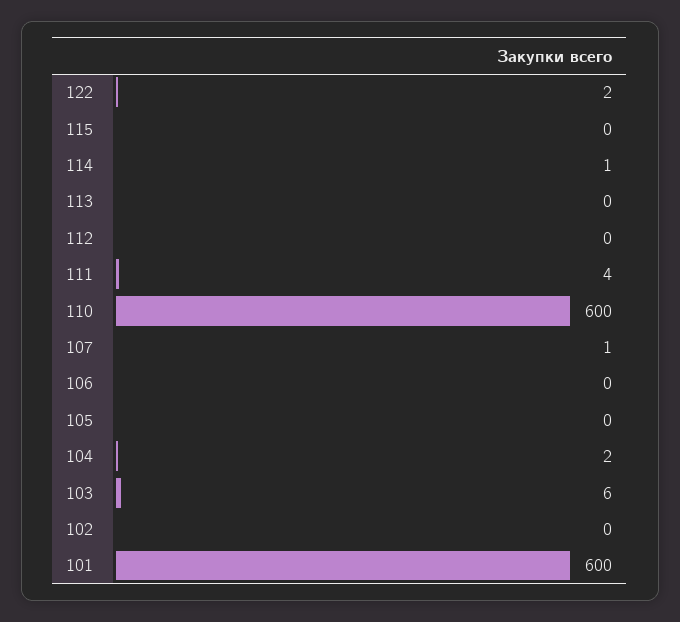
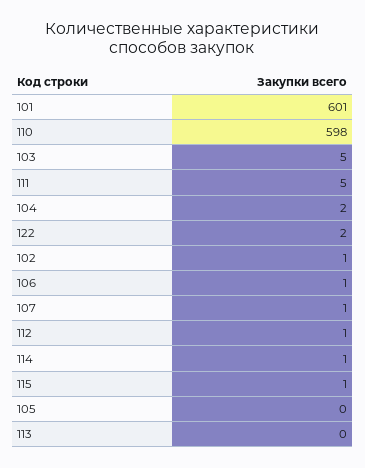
115: 0 -> 1
112: 0 -> 1
111: 4 -> 5
110: 600 -> 598
106: 0 -> 1
103: 6 -> 5
102: 0 -> 1
101: 600 -> 601

